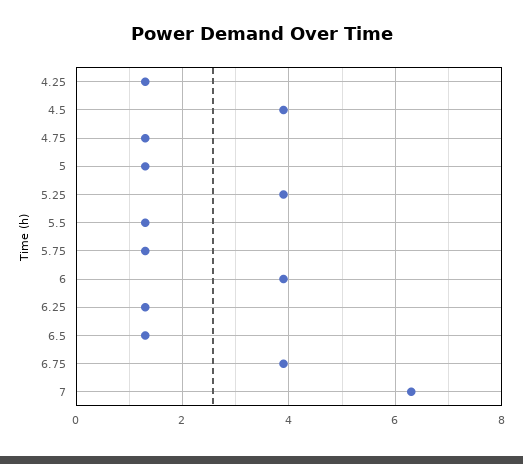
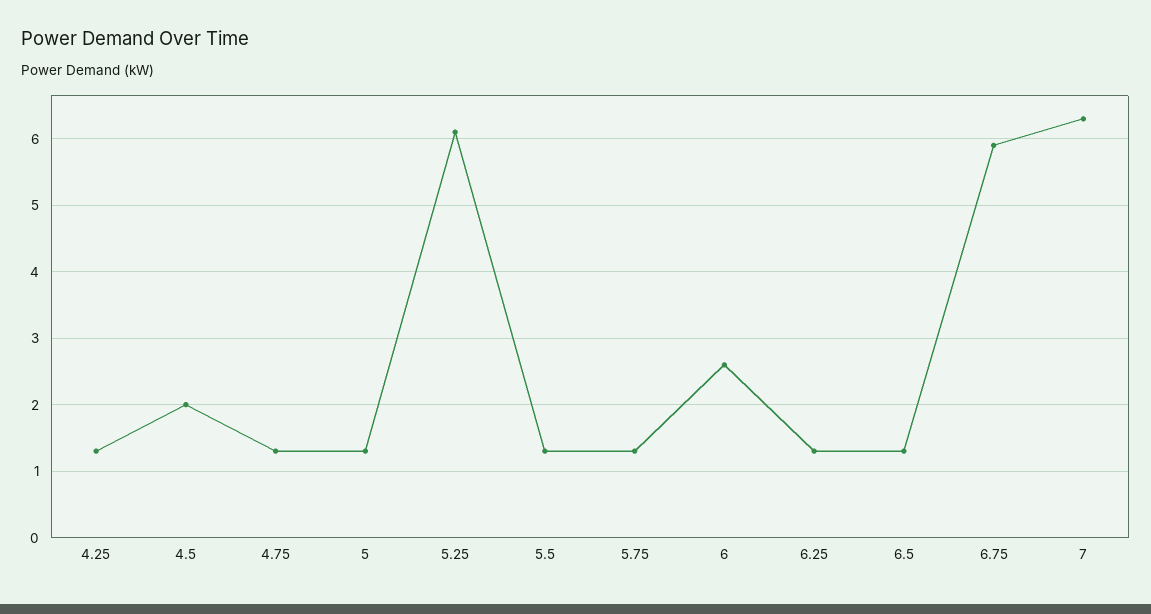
4.5: 4 -> 2
5.25: 4 -> 6.1
6: 4 -> 2.6
6.75: 4 -> 5.9

